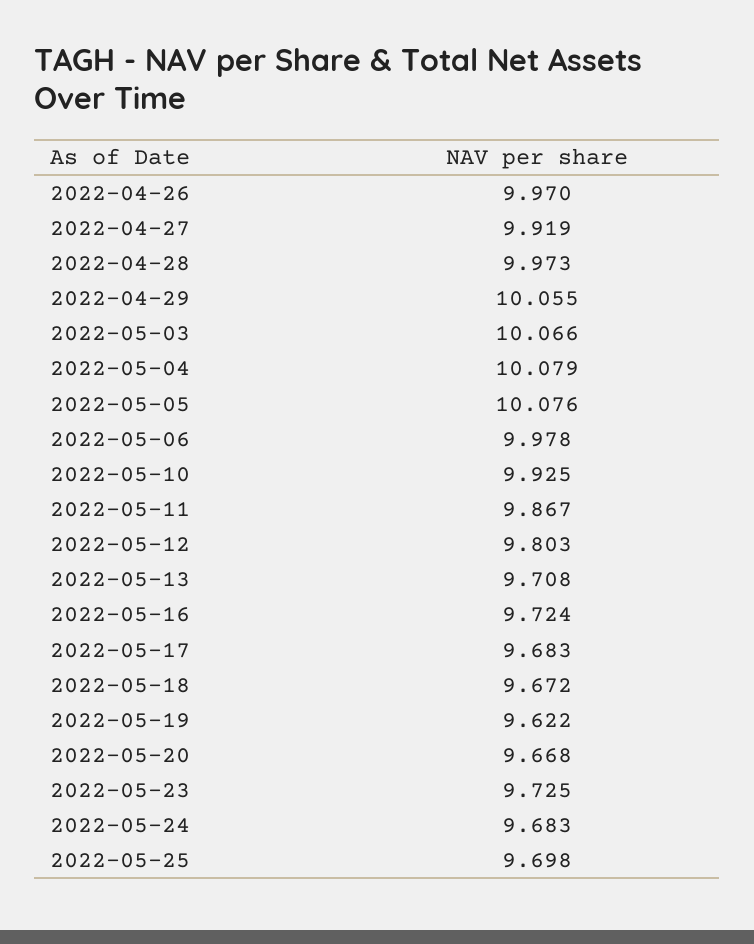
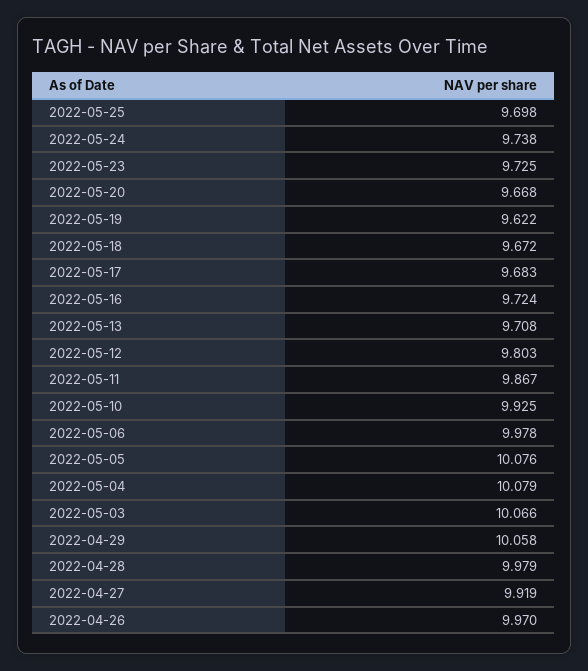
2022-04-28: 9.973 -> 9.979
2022-04-29: 10.055 -> 10.058
2022-05-24: 9.683 -> 9.738

